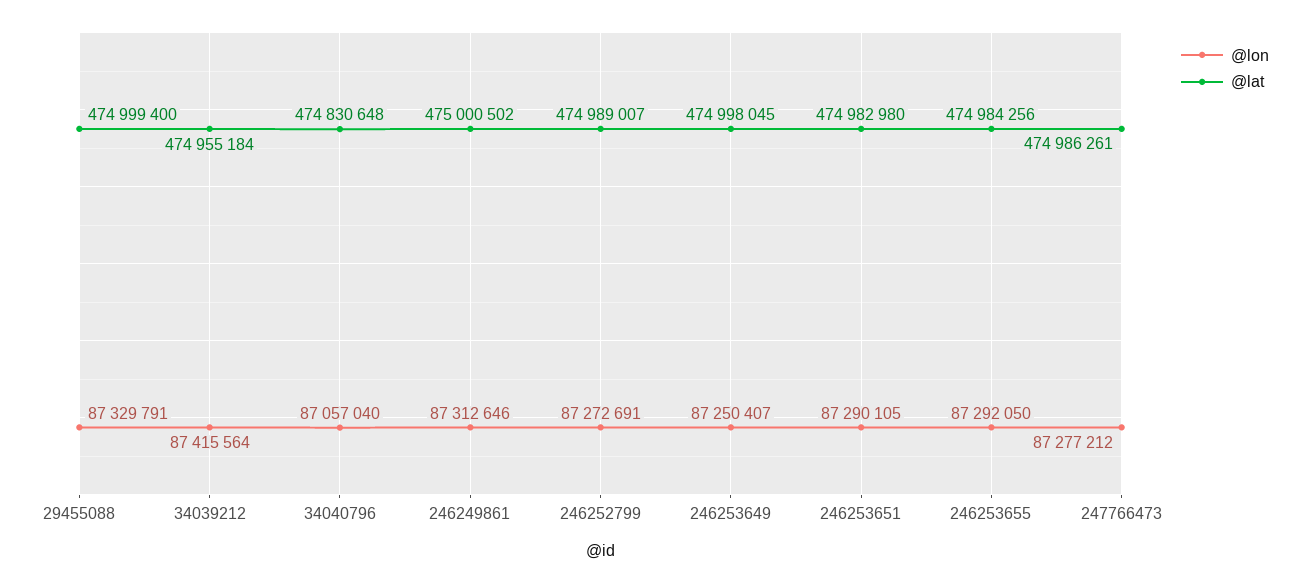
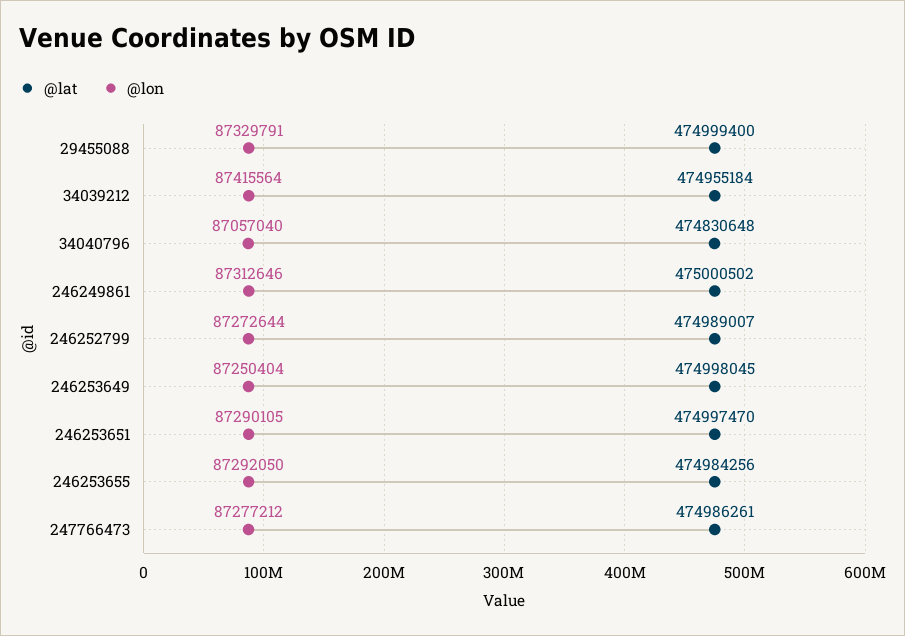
@lon, 246252799: 87272691 -> 87272644
@lon, 246253649: 87250407 -> 87250404
@lat, 246253651: 474982980 -> 474997470

